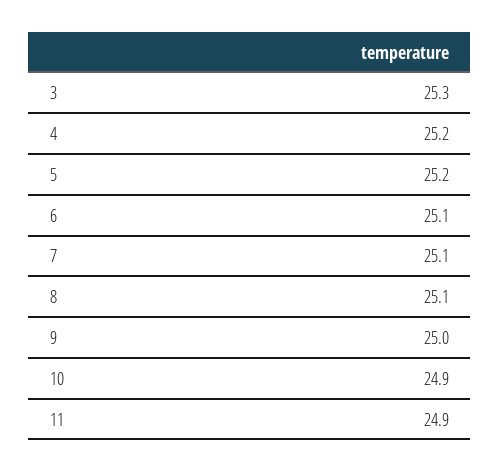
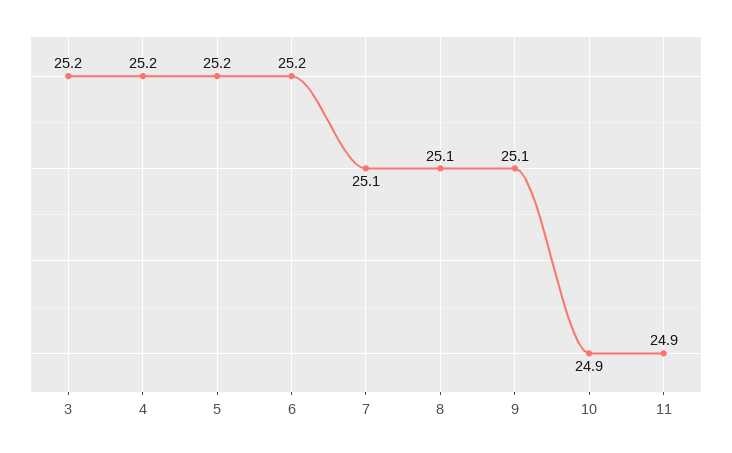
3: 25.3 -> 25.2
6: 25.1 -> 25.2
9: 25 -> 25.1

